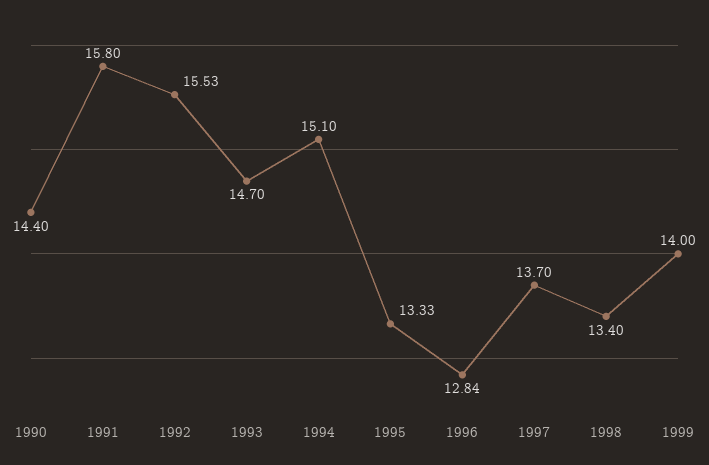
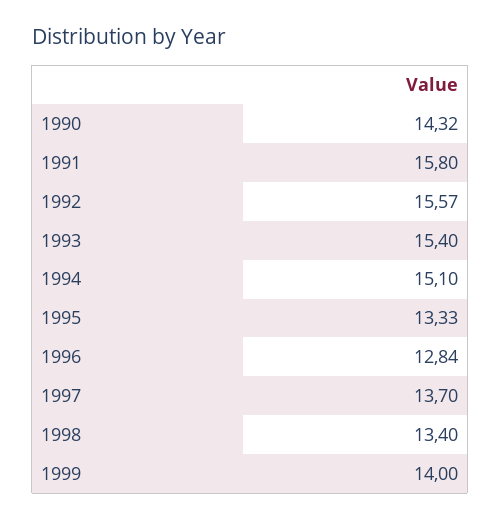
1990: 14.4 -> 14.32
1992: 15.53 -> 15.57
1993: 14.7 -> 15.4

